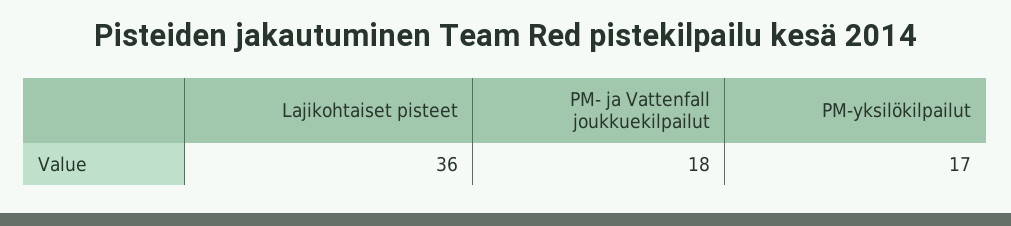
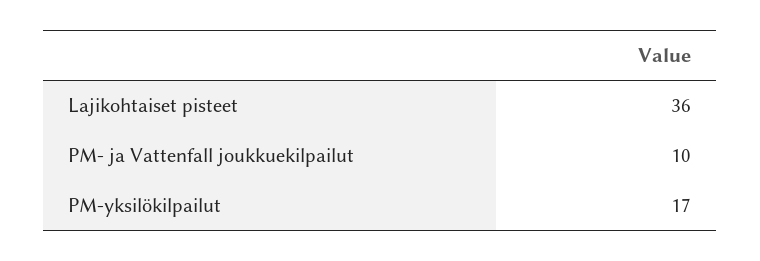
PM- ja Vattenfall joukkuekilpailut: 18 -> 10

